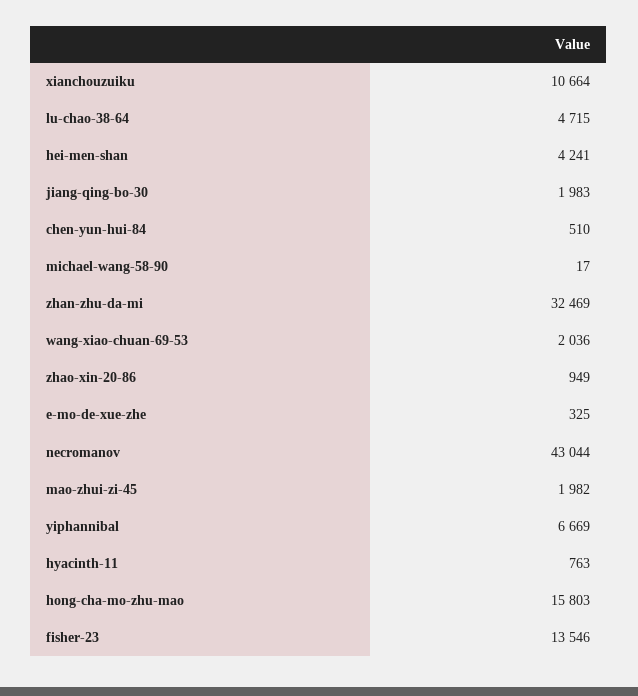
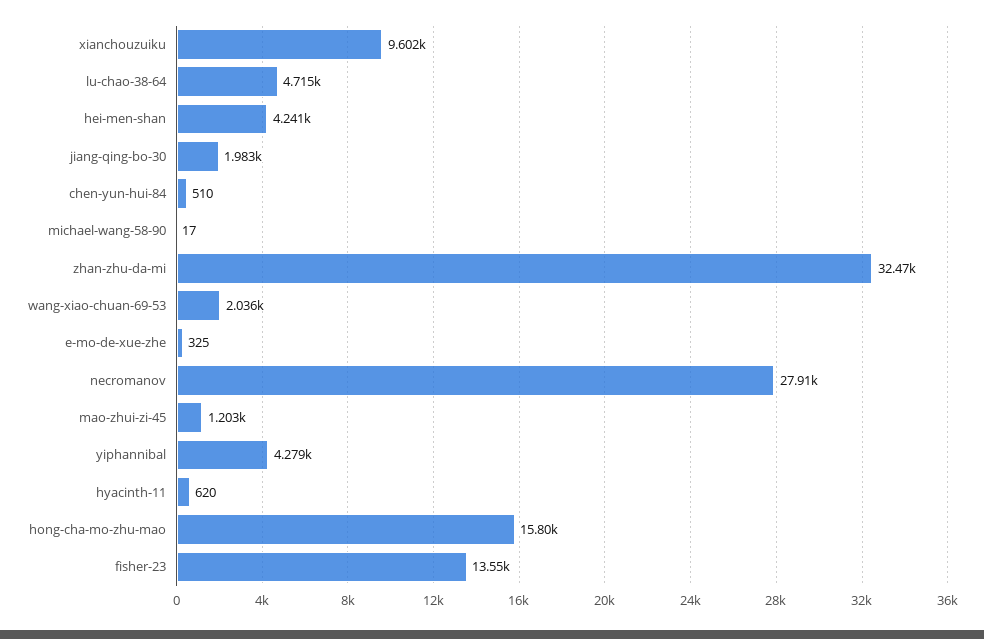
xianchouzuiku: 10664 -> 9602
zhao-xin-20-86: 949 -> none
necromanov: 43044 -> 27910
mao-zhui-zi-45: 1982 -> 1203
yiphannibal: 6669 -> 4279
hyacinth-11: 763 -> 620

